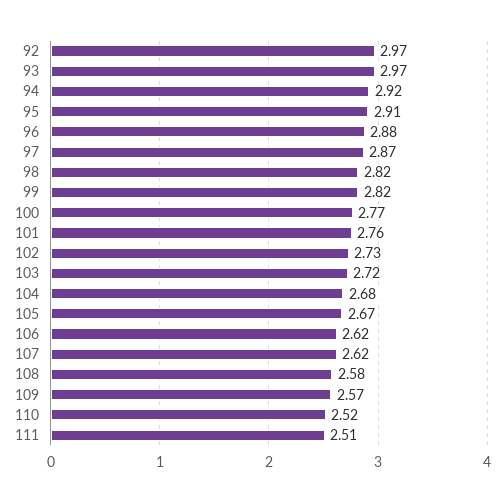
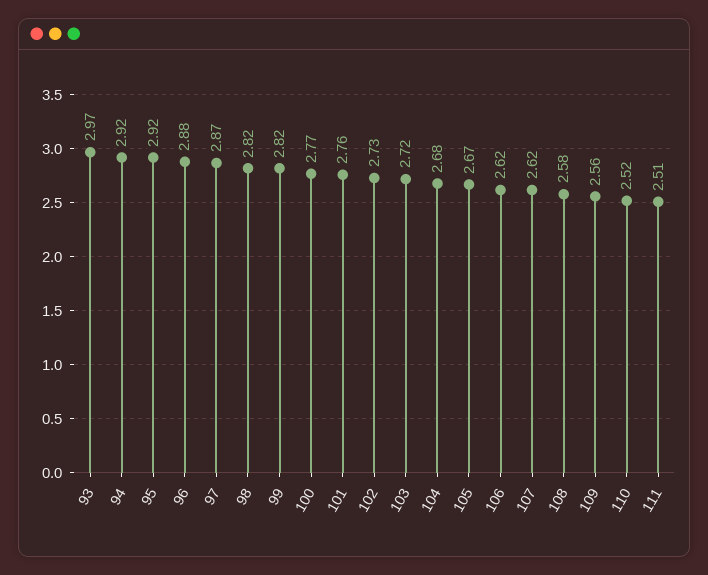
92: 2.97 -> none
95: 2.91 -> 2.92
109: 2.57 -> 2.56

